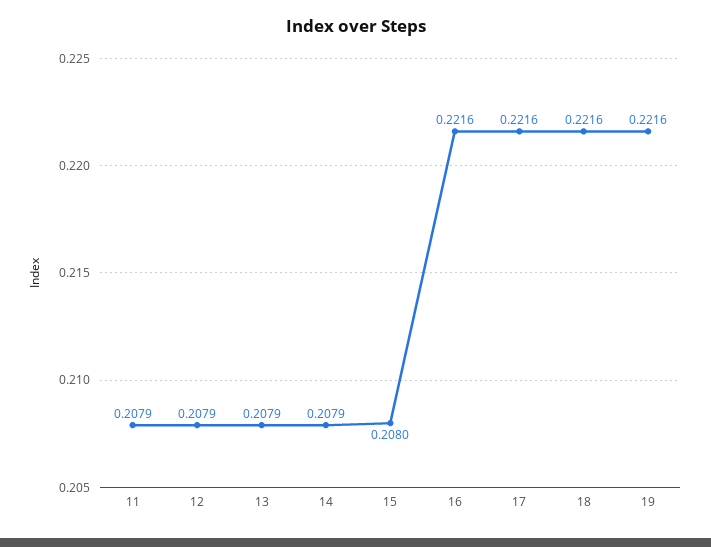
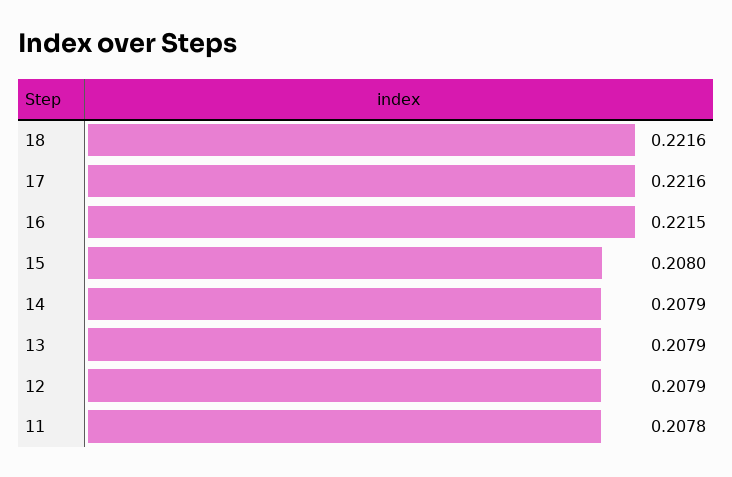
11: 0.2079 -> 0.2078
16: 0.2216 -> 0.2215
19: 0.2216 -> none

